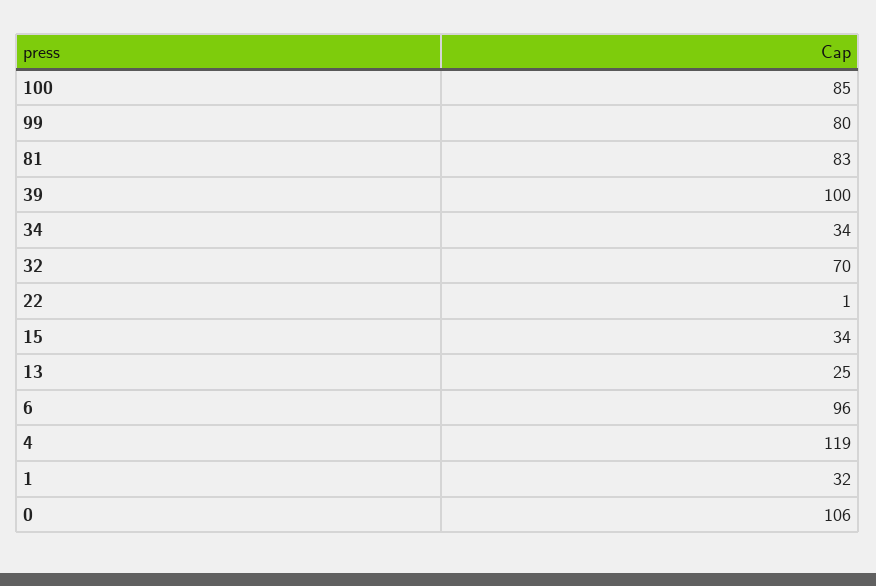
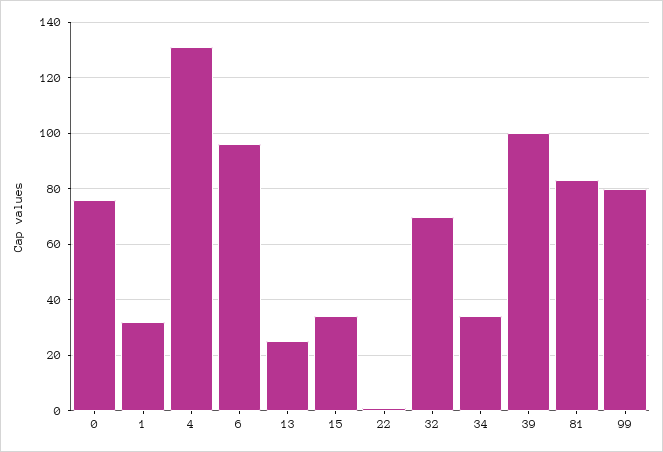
100: 85 -> none
4: 119 -> 130
0: 106 -> 75

